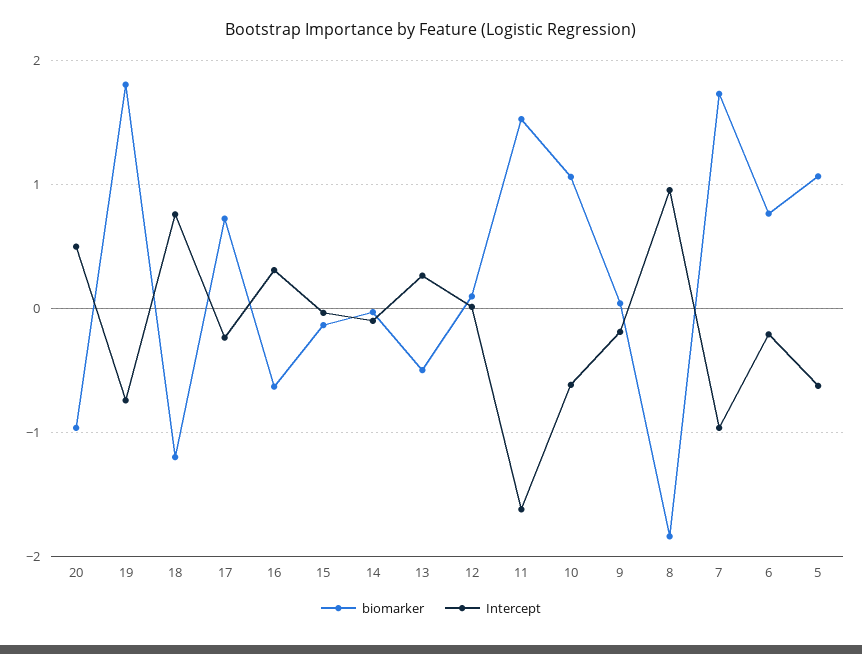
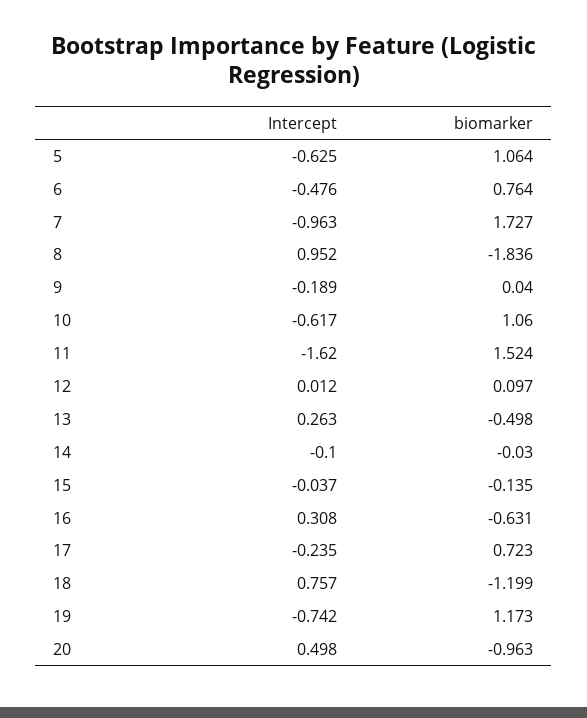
biomarker, 19: 1.8 -> 1.173
Intercept, 6: -0.2 -> -0.476

